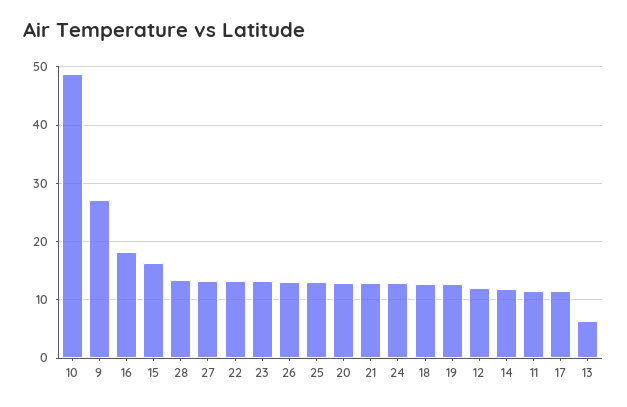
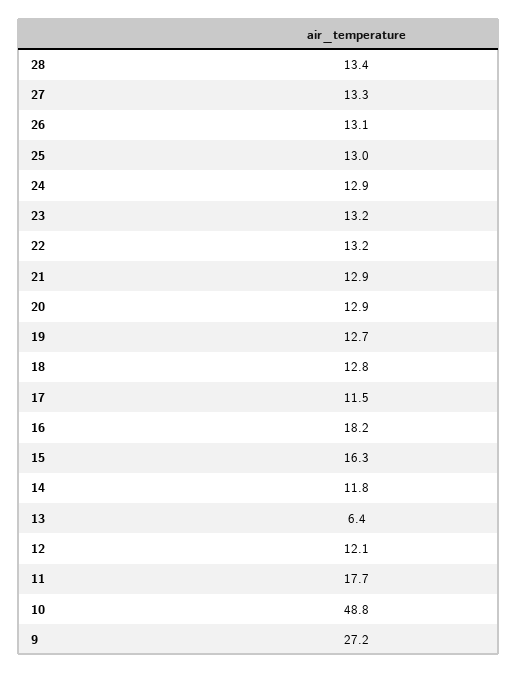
11: 12 -> 17.7

